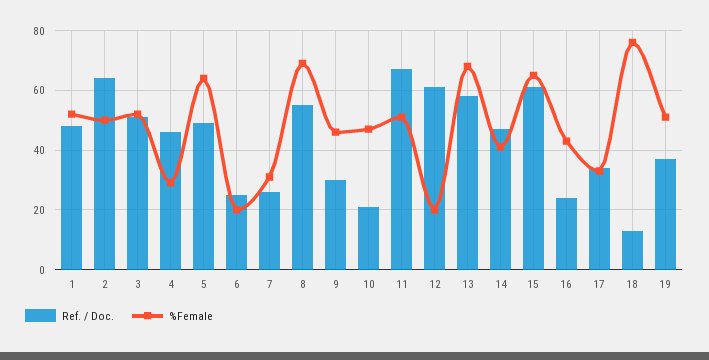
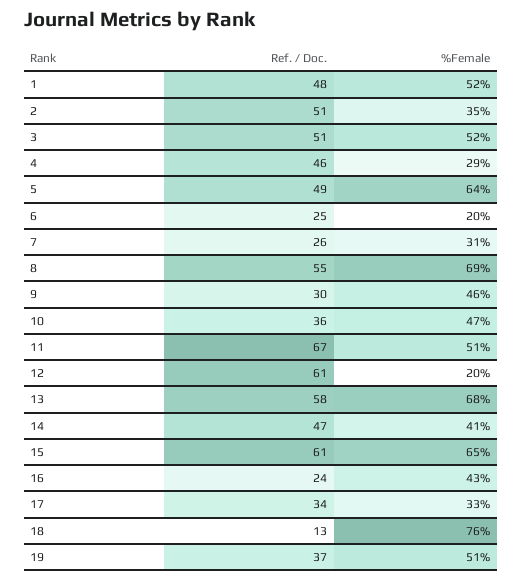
Ref. / Doc., 2: 65 -> 51
%Female, 2: 50 -> 35
Ref. / Doc., 10: 20 -> 36

